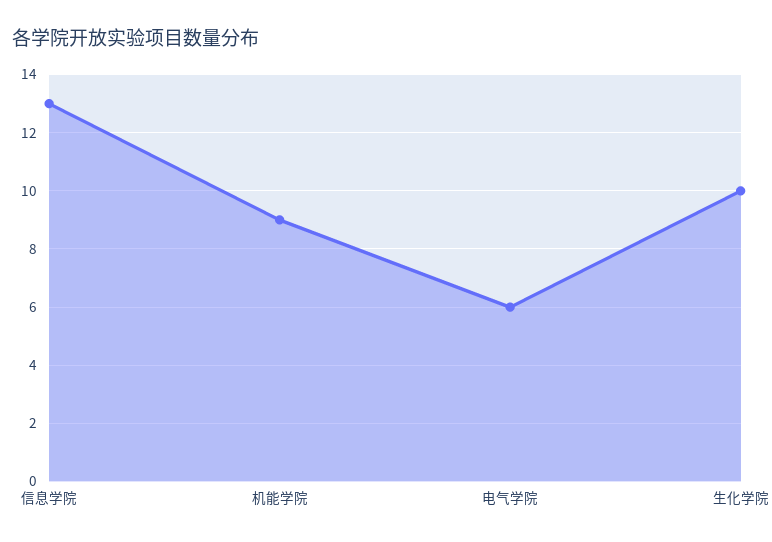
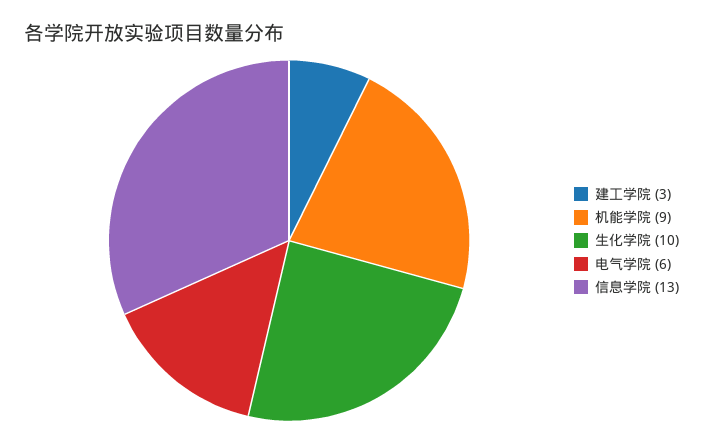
建工学院: none -> 3

